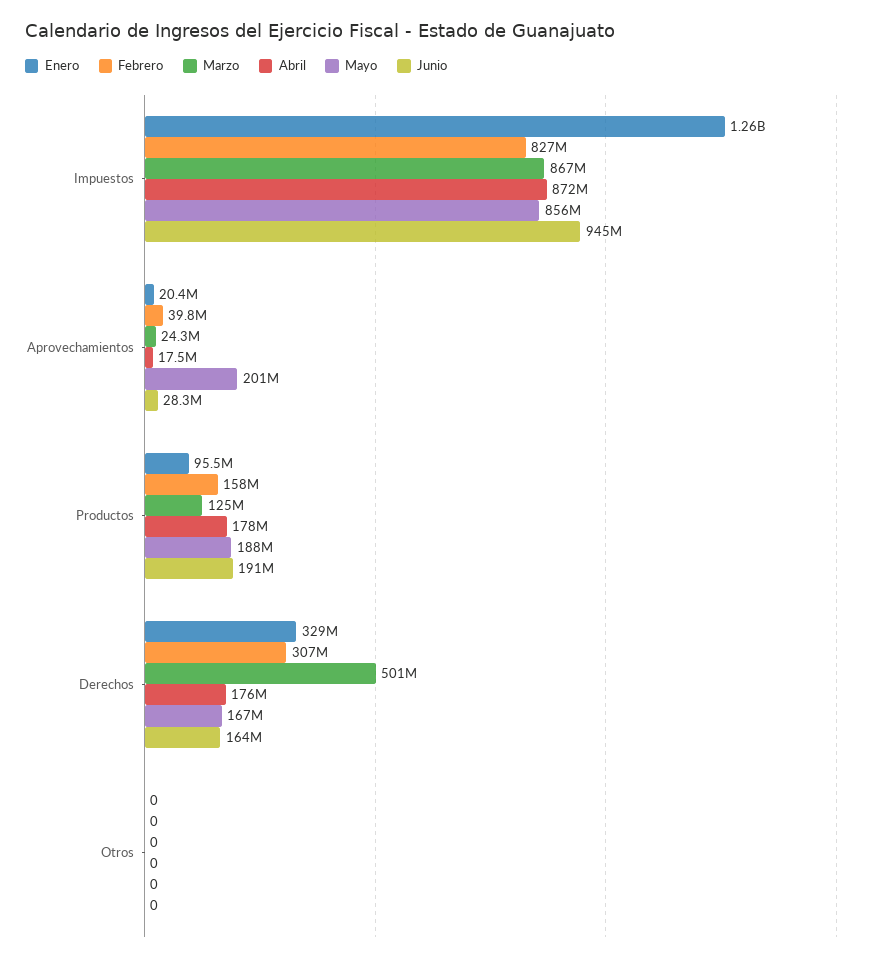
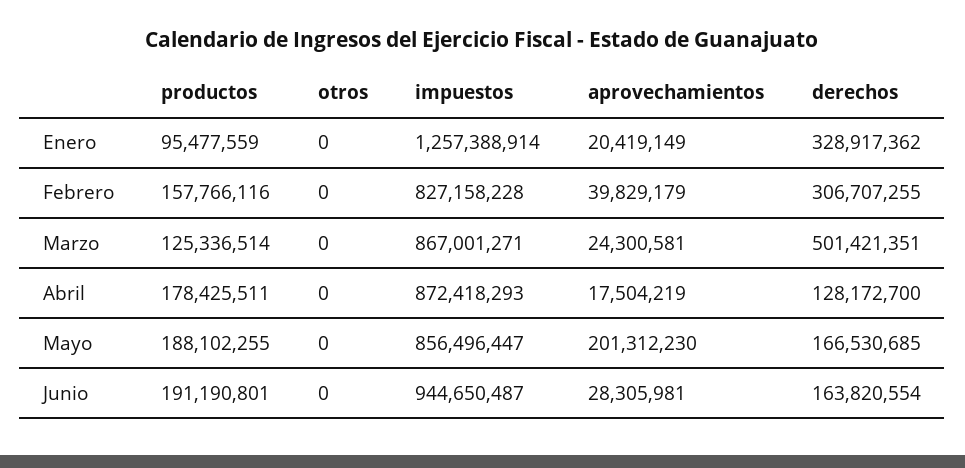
Abril, Derechos: 176000000 -> 128172700

